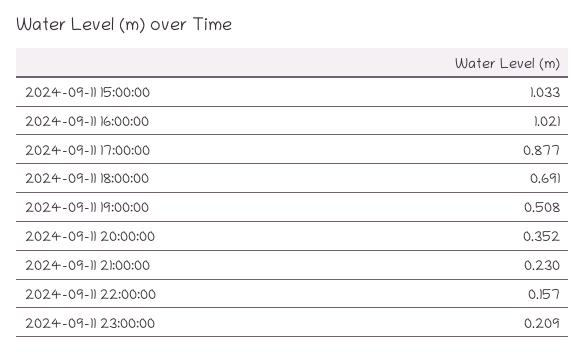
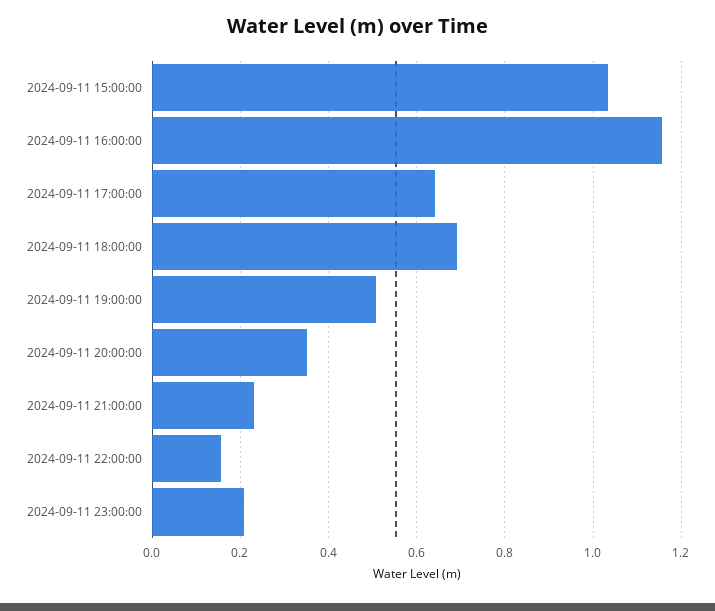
2024-09-11 16:00:00: 1.021 -> 1.16
2024-09-11 17:00:00: 0.877 -> 0.64

